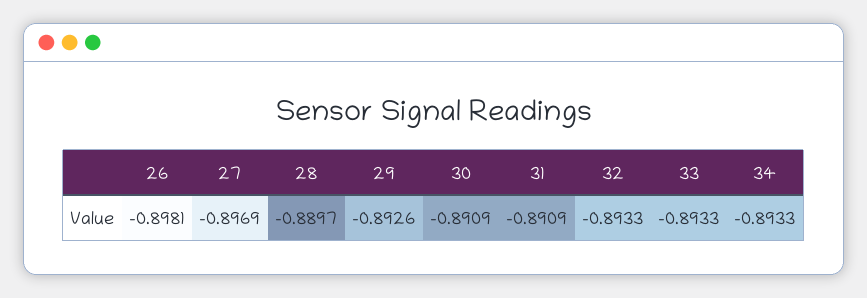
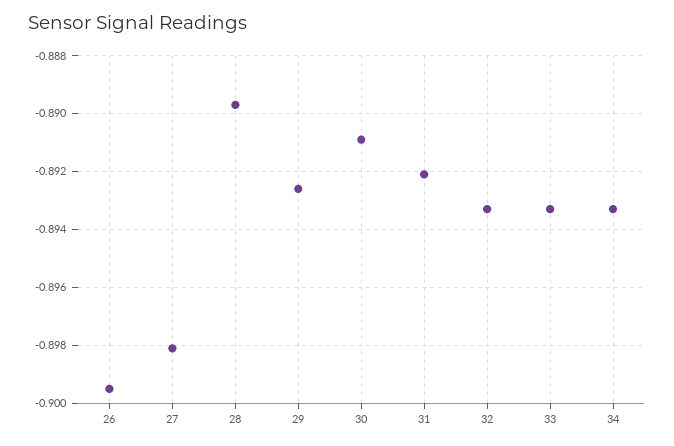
26: -0.8981 -> -0.8995
27: -0.8969 -> -0.898
31: -0.8909 -> -0.892

